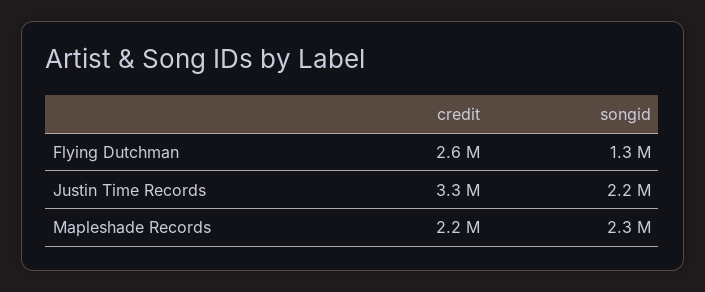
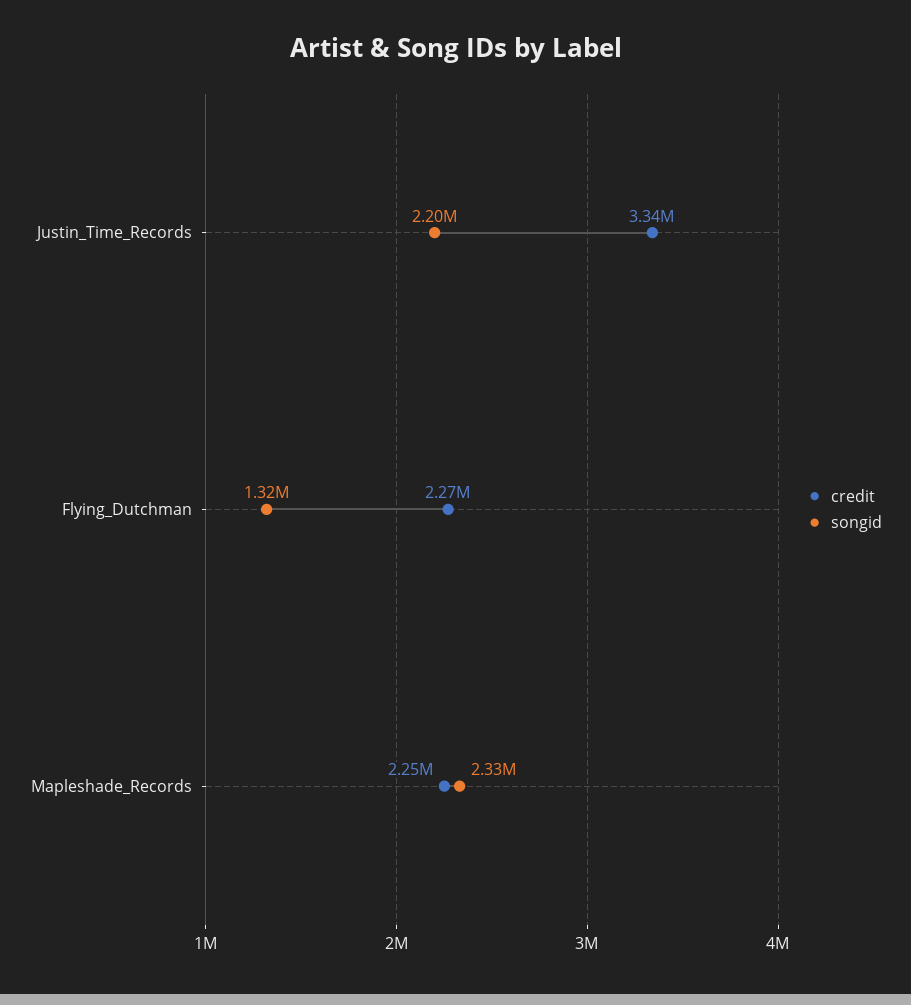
credit, Flying Dutchman: 2600000 -> 2270000

